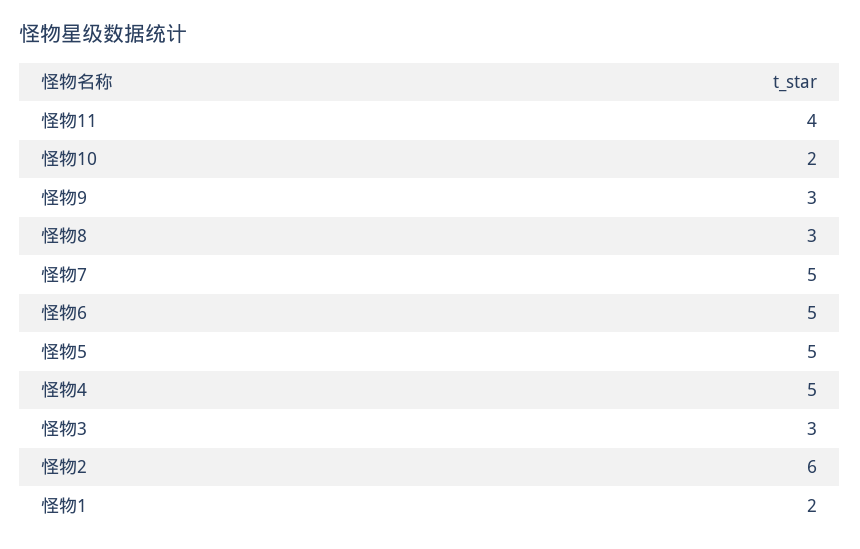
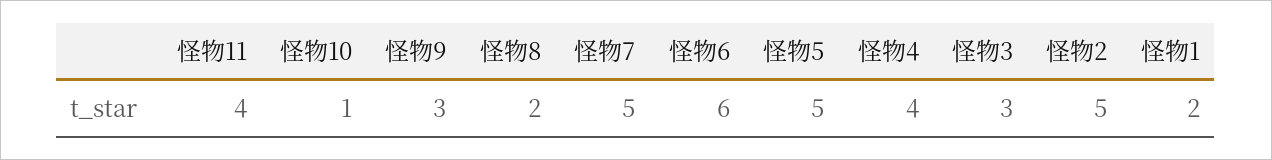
怪物10: 2 -> 1
怪物8: 3 -> 2
怪物6: 5 -> 6
怪物4: 5 -> 4
怪物2: 6 -> 5

